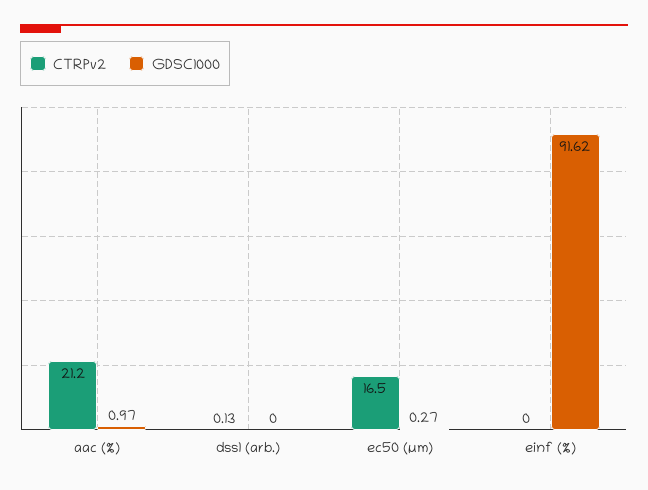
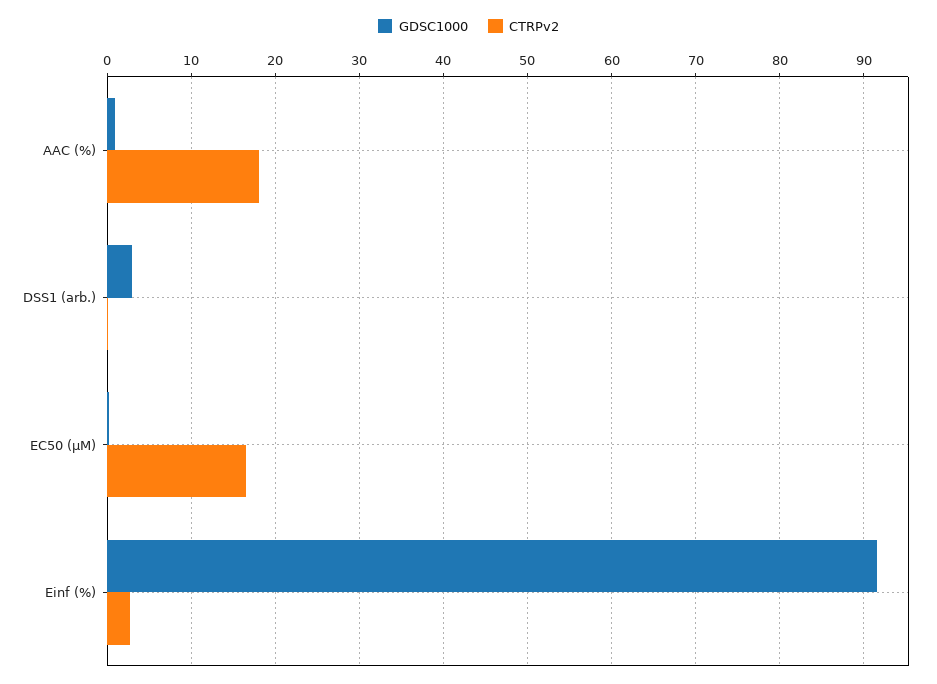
CTRPv2, aac (%): 21.2 -> 18
GDSC1000, dss1 (arb.): 0 -> 3
CTRPv2, einf (%): 0 -> 3

